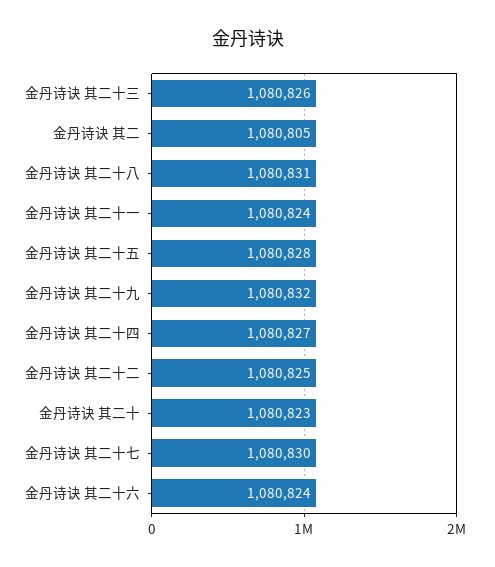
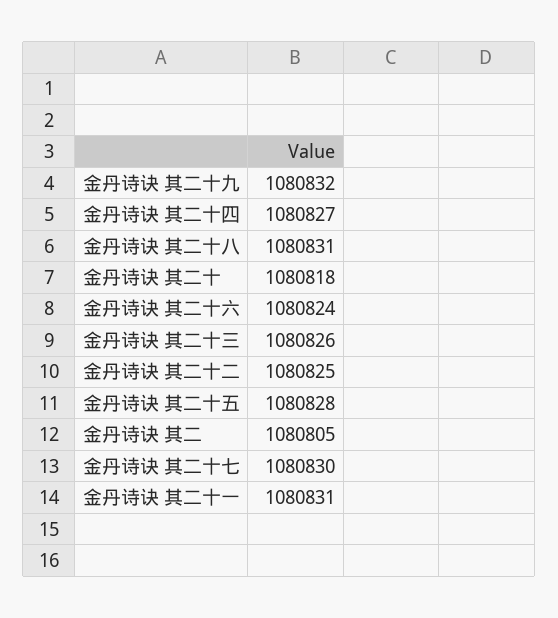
金丹诗诀 其二十一: 1080824 -> 1080831
金丹诗诀 其二十: 1080823 -> 1080818

